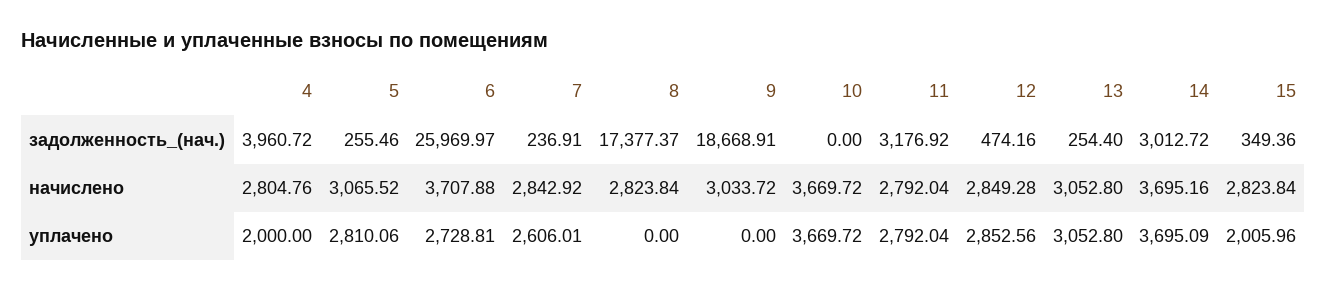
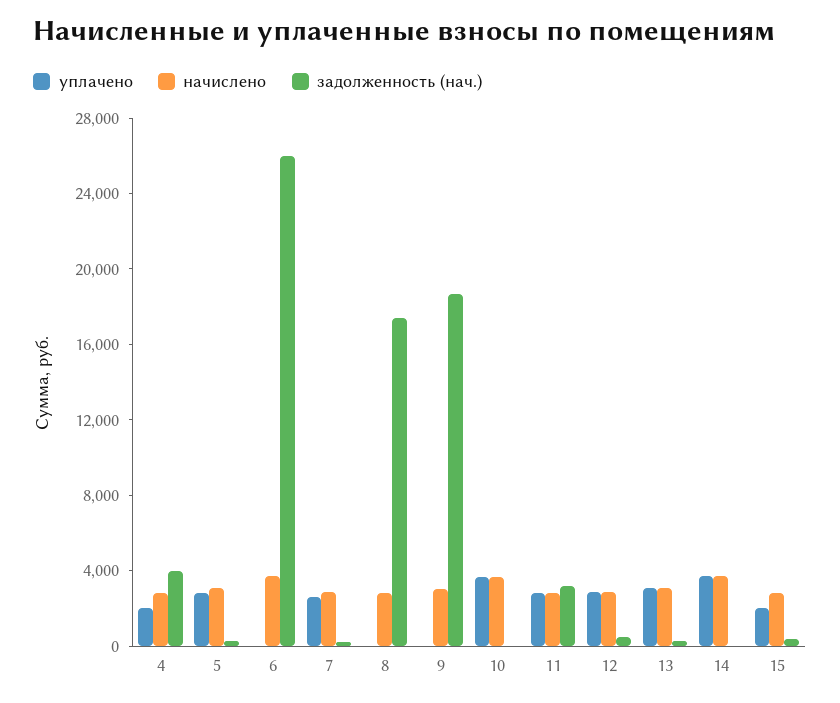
задолженность_(нач.), 14: 3012.72 -> 0
уплачено, 6: 2728.81 -> 0

